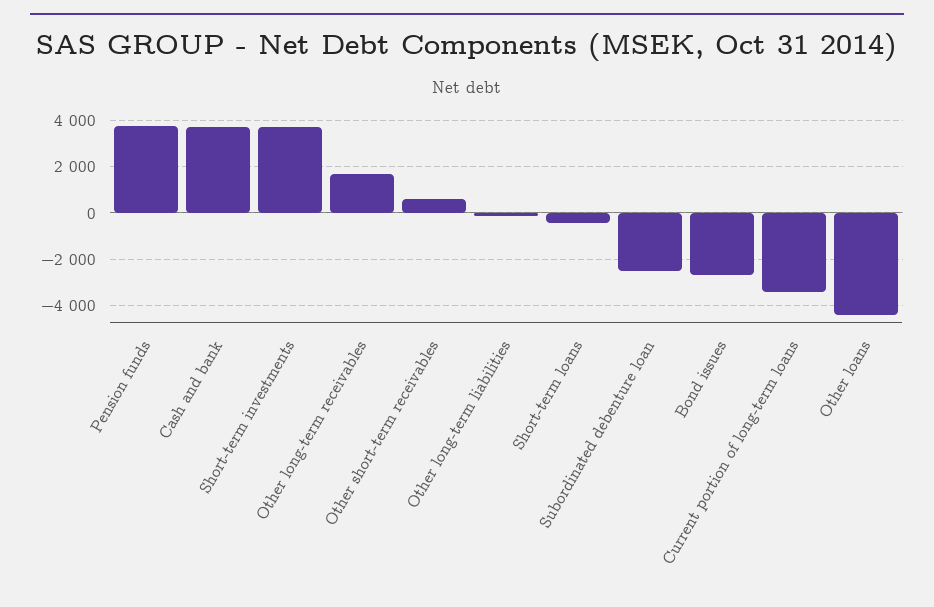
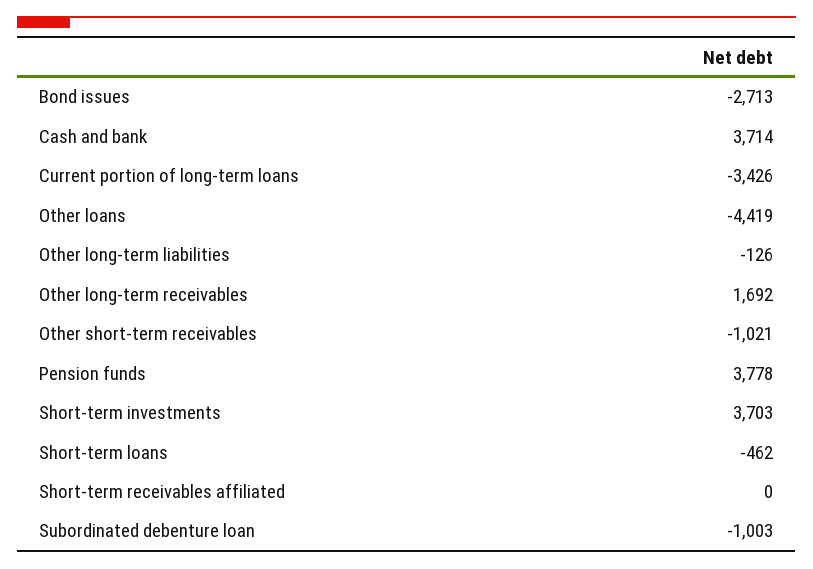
Other short-term receivables: 500 -> -1021
Subordinated debenture loan: -2500 -> -1003
Short-term receivables affiliated: none -> 0

